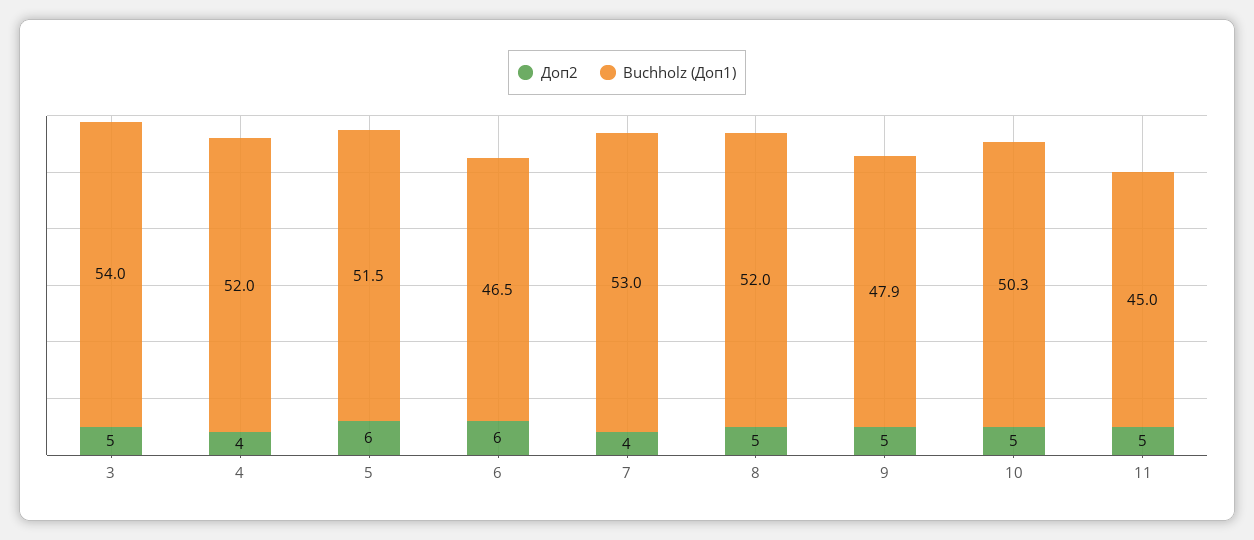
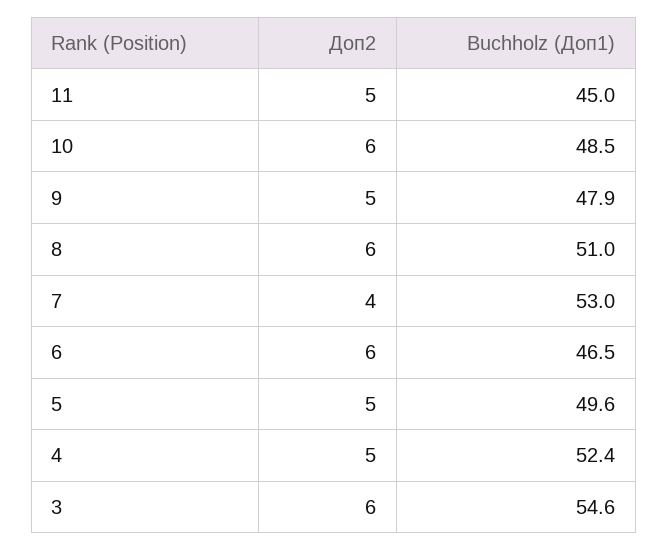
Доп2, 3: 5 -> 6
Buchholz (Доп1), 3: 54 -> 54.6
Доп2, 4: 4 -> 5
Buchholz (Доп1), 4: 52 -> 52.4
Доп2, 5: 6 -> 5
Buchholz (Доп1), 5: 51.5 -> 49.6
Доп2, 8: 5 -> 6
Buchholz (Доп1), 8: 52 -> 51
Доп2, 10: 5 -> 6
Buchholz (Доп1), 10: 50.3 -> 48.5

